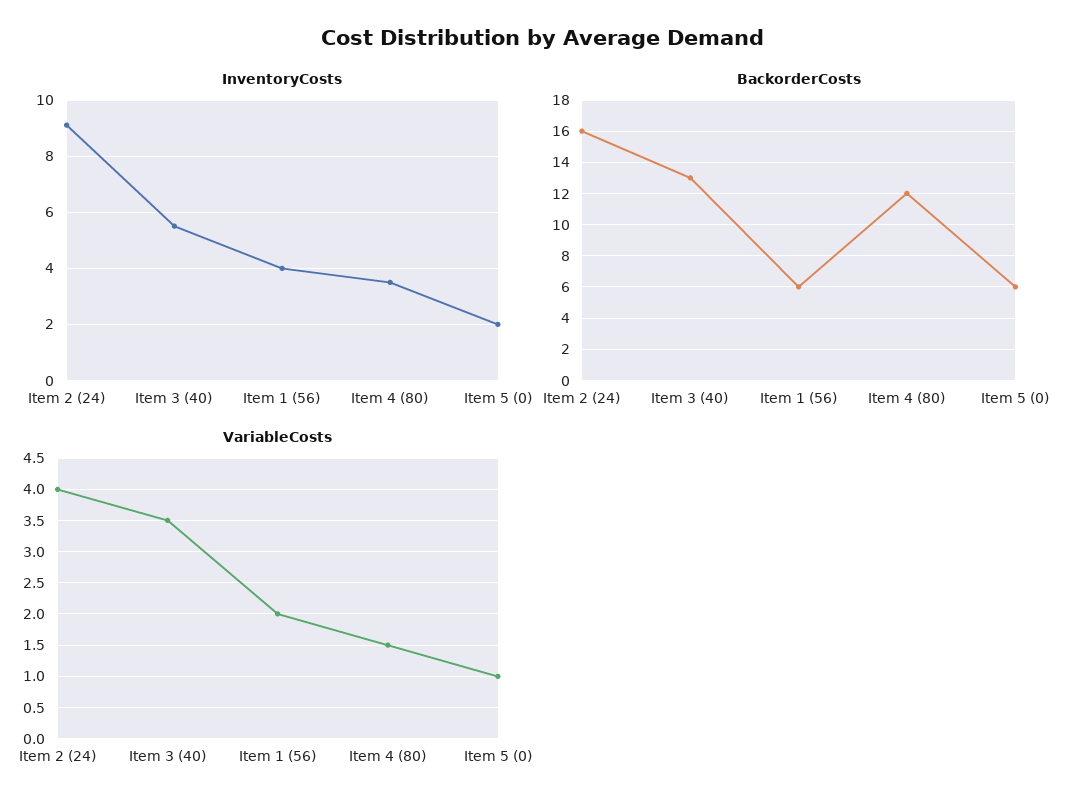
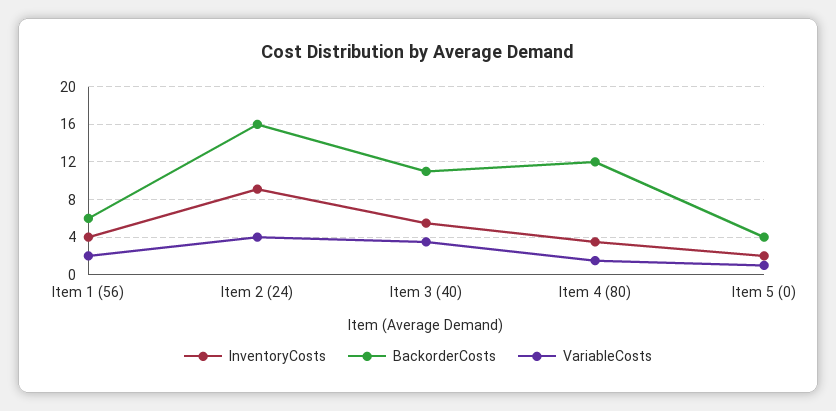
BackorderCosts, Item 3 (40): 13 -> 11
BackorderCosts, Item 5 (0): 6 -> 4

